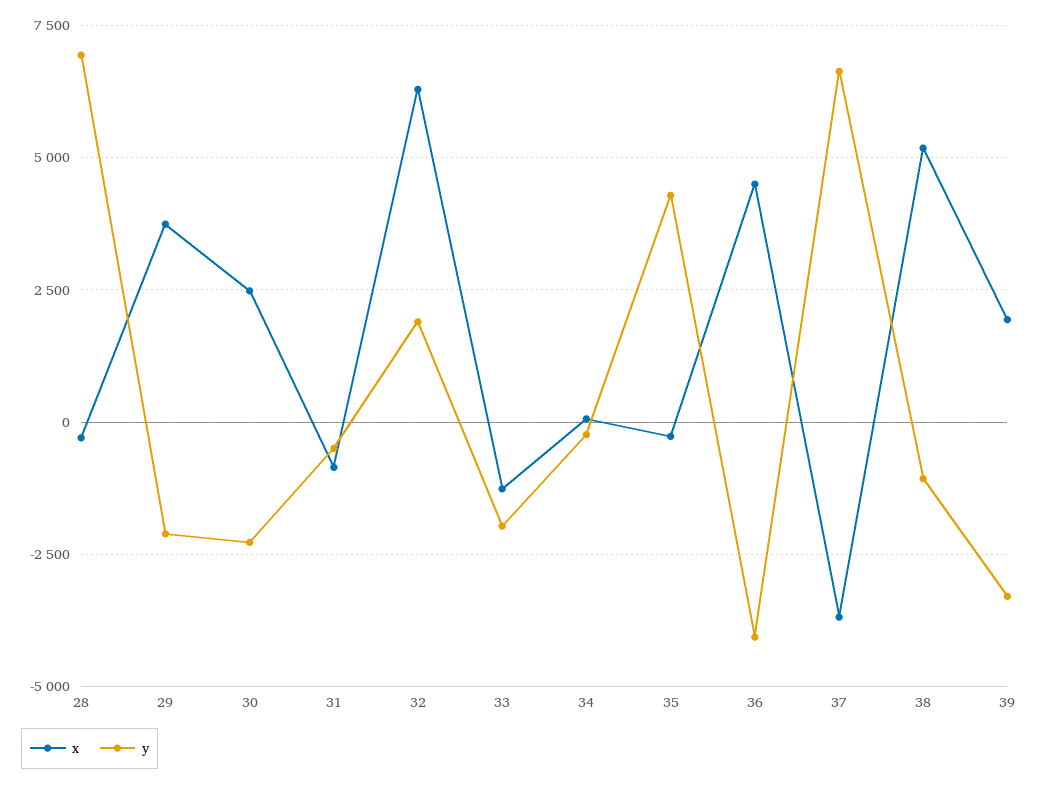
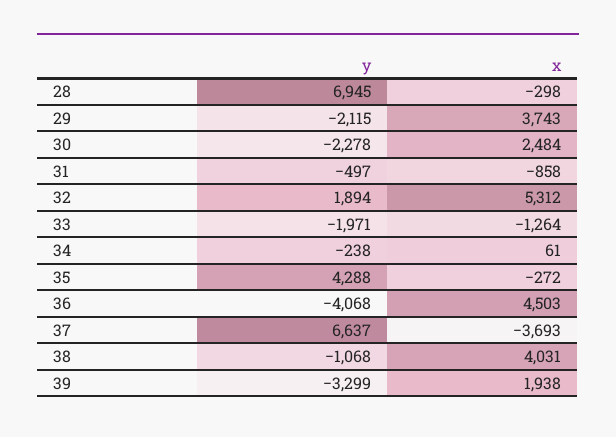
x, 32: 6250 -> 5312
x, 38: 5250 -> 4031

